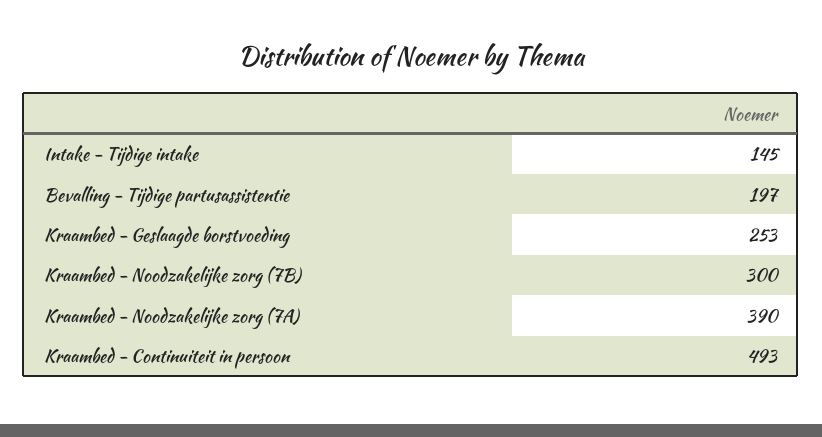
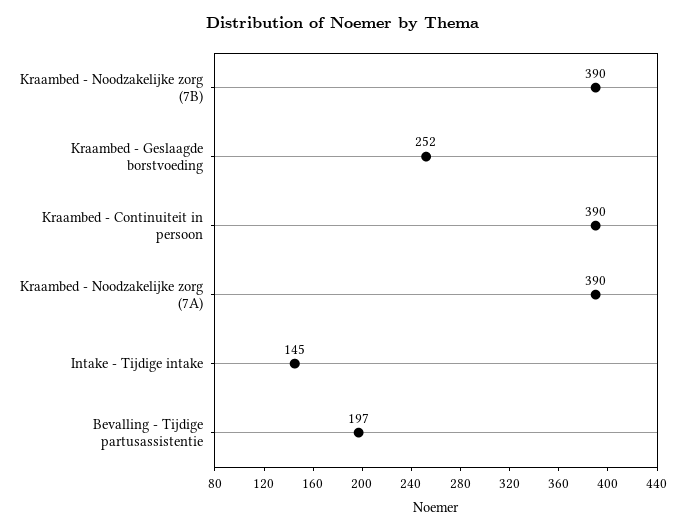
Kraambed - Geslaagde borstvoeding: 253 -> 252
Kraambed - Noodzakelijke zorg (7B): 300 -> 390
Kraambed - Continuiteit in persoon: 493 -> 390

